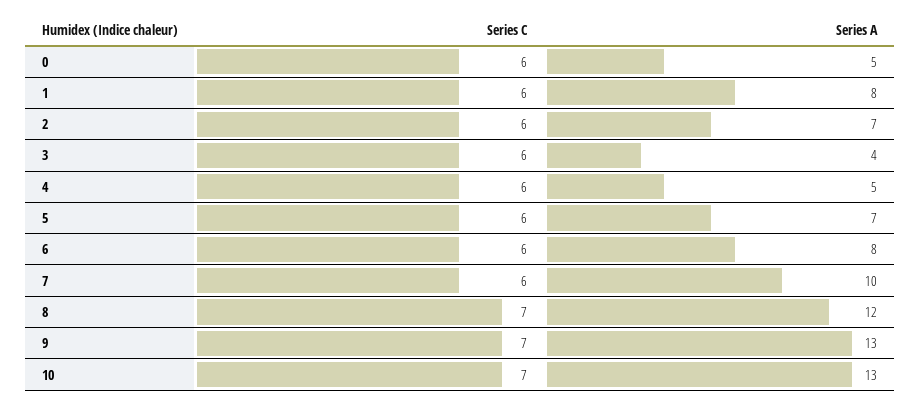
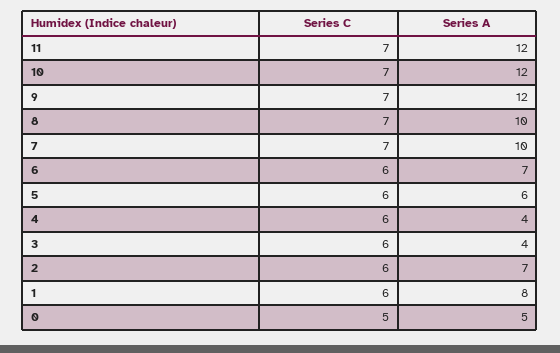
Series C, 0: 6 -> 5
Series A, 4: 5 -> 4
Series A, 5: 7 -> 6
Series A, 6: 8 -> 7
Series C, 7: 6 -> 7
Series A, 8: 12 -> 10
Series A, 9: 13 -> 12
Series A, 10: 13 -> 12
Series C, 11: none -> 7
Series A, 11: none -> 12

